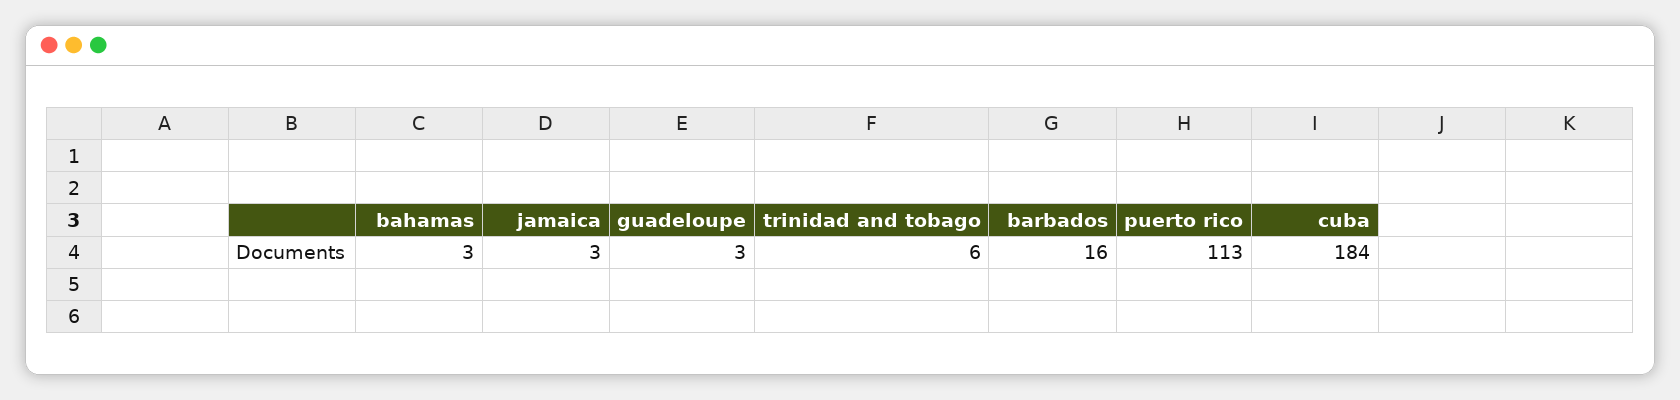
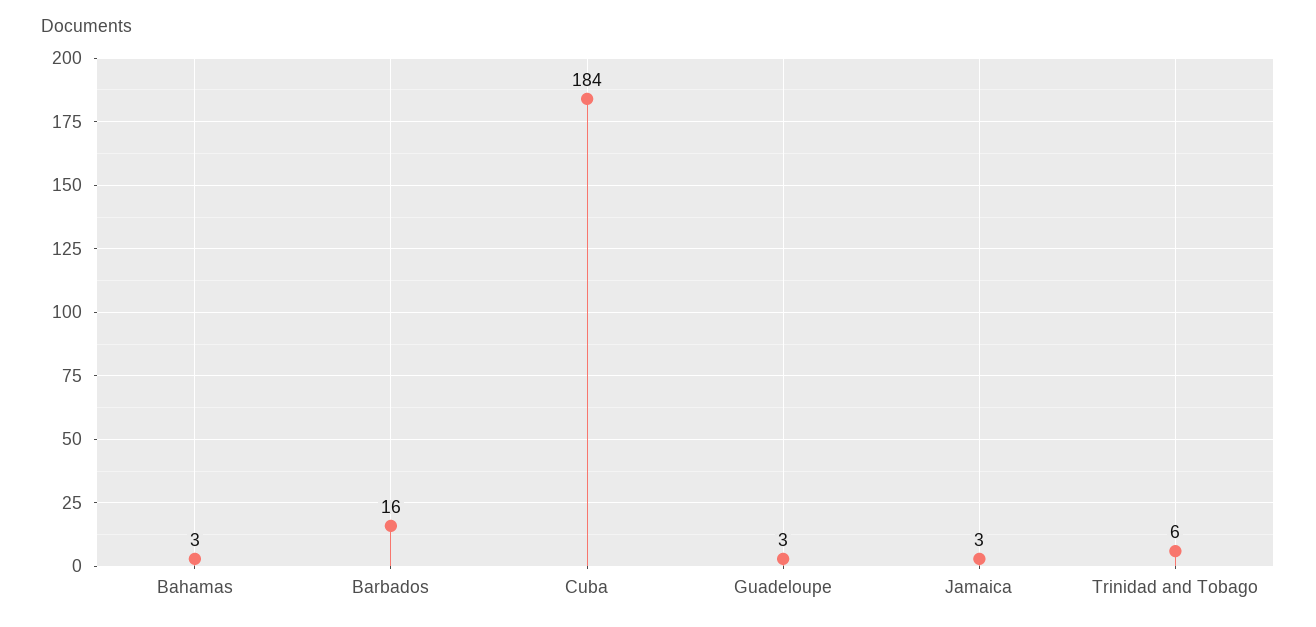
puerto rico: 113 -> none

